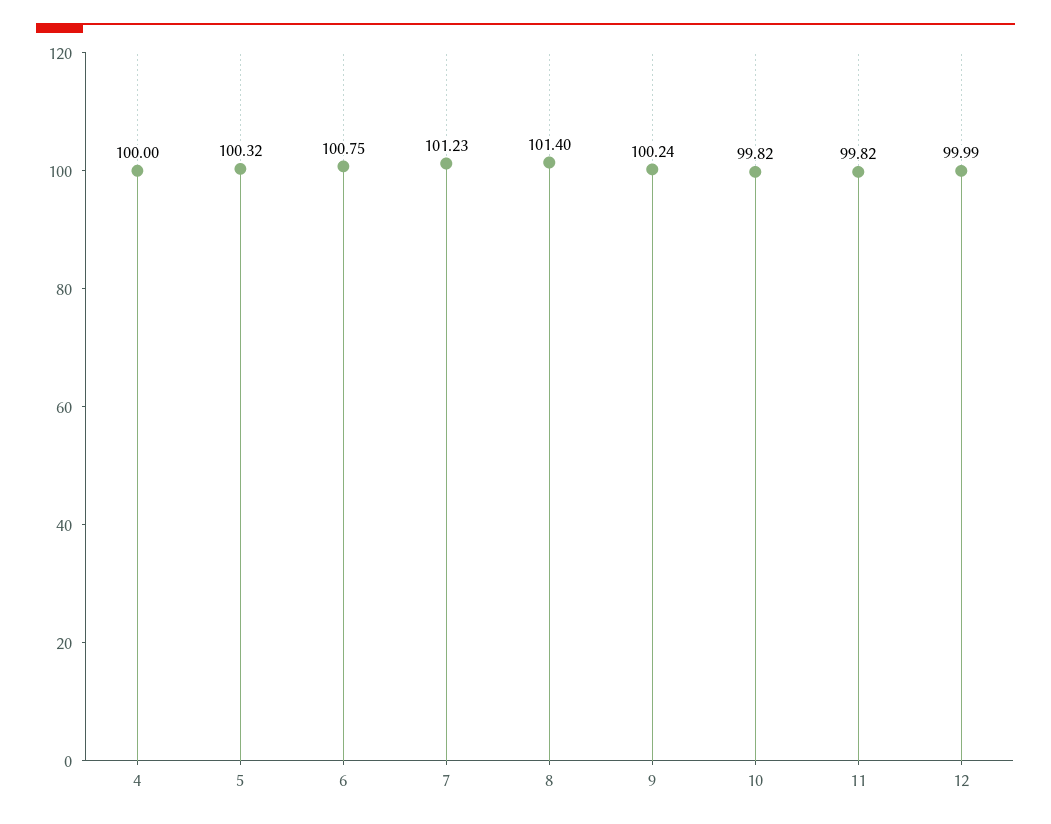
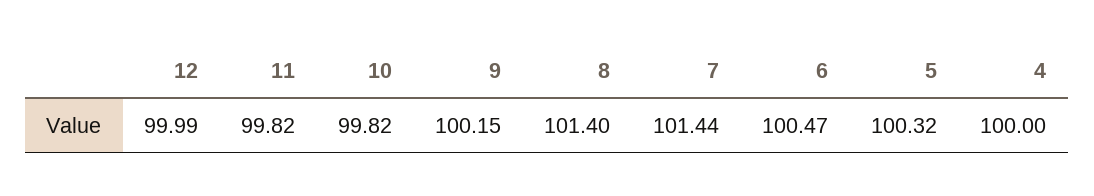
6: 100.75 -> 100.47
7: 101.23 -> 101.44
9: 100.24 -> 100.15

